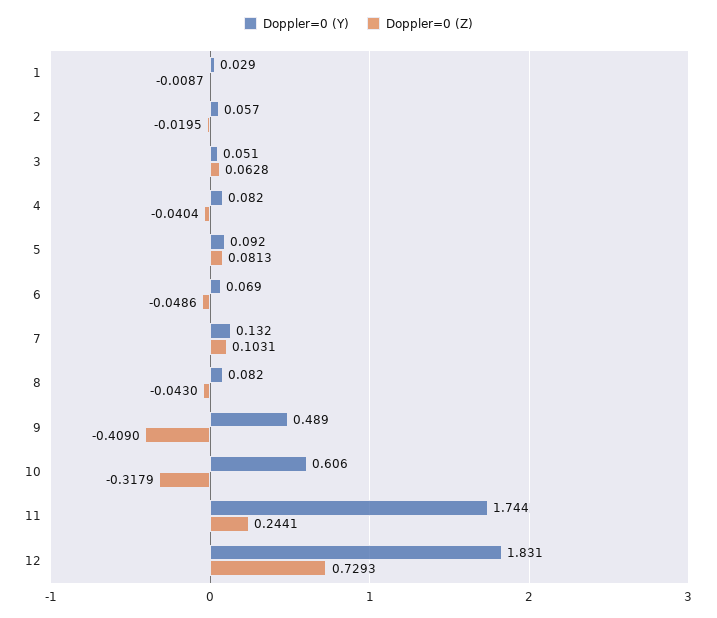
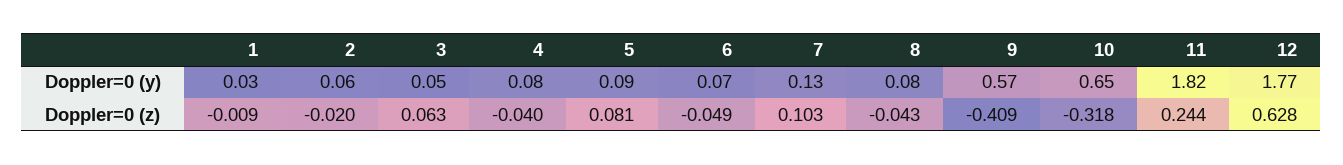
Doppler=0 (Y), 9: 0.489 -> 0.57
Doppler=0 (Y), 10: 0.606 -> 0.65
Doppler=0 (Y), 11: 1.744 -> 1.82
Doppler=0 (Y), 12: 1.831 -> 1.77
Doppler=0 (Z), 12: 0.7293 -> 0.628

